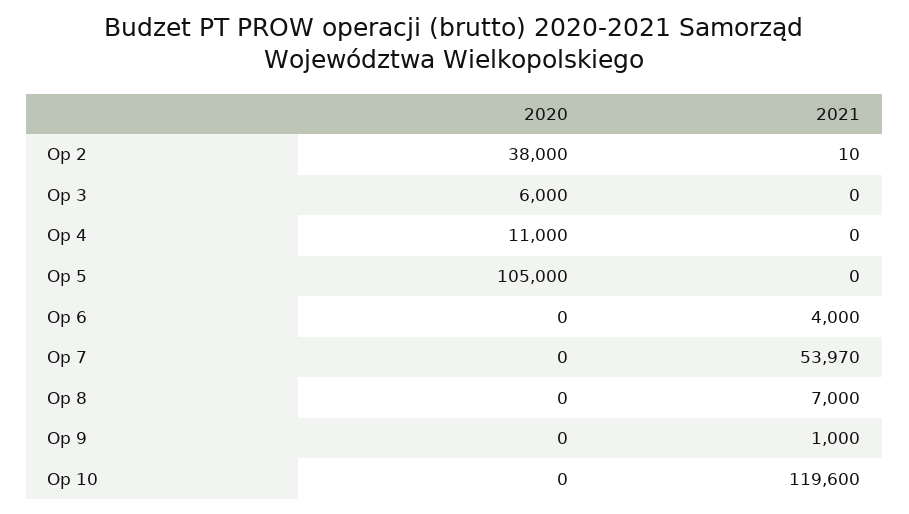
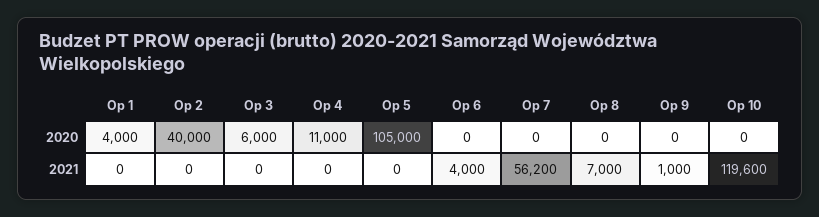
2020, Op 2: 38000 -> 40000
2021, Op 2: 10 -> 0
2021, Op 7: 53970 -> 56200
2020, Op 1: none -> 4000
2021, Op 1: none -> 0

